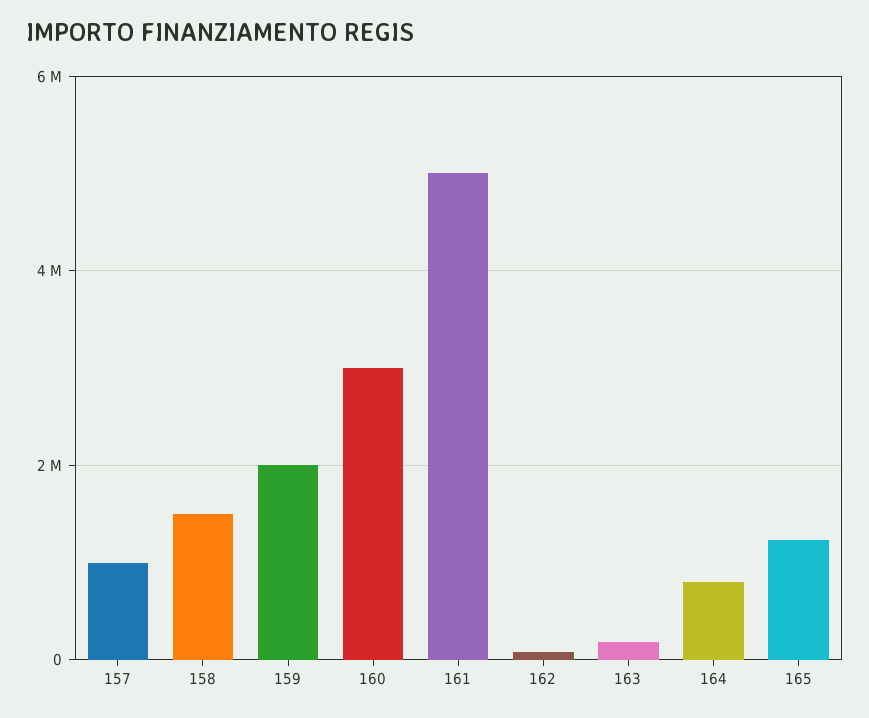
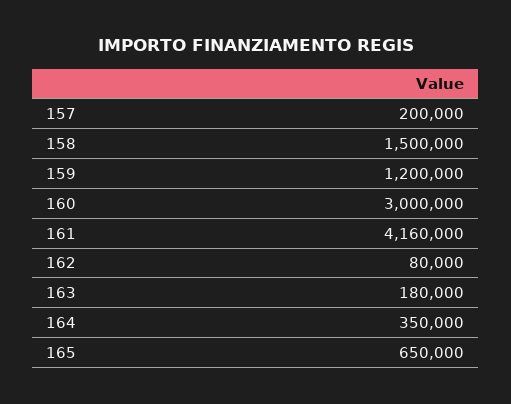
157: 1000000 -> 200000
159: 2000000 -> 1200000
161: 5000000 -> 4160000
164: 800000 -> 350000
165: 1200000 -> 650000

